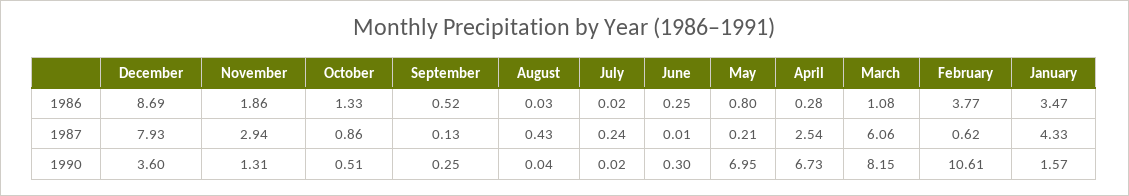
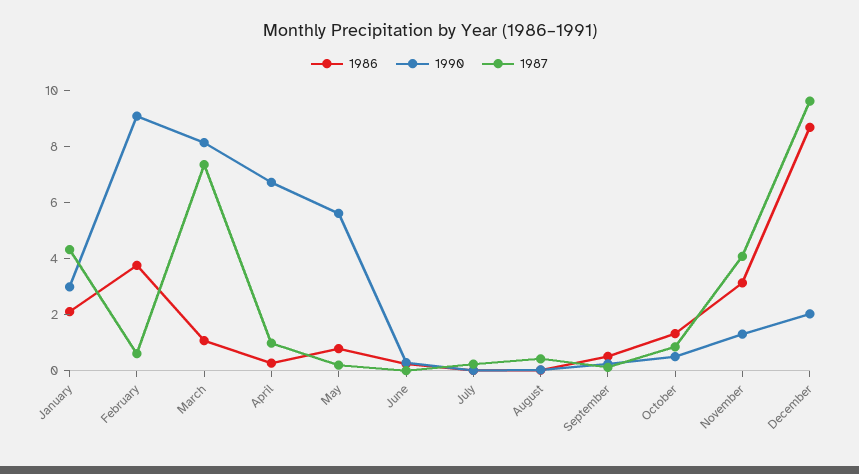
1986, November: 1.86 -> 3
1986, January: 3.47 -> 2
1987, December: 7.93 -> 9.5
1987, November: 2.94 -> 4
1987, April: 2.54 -> 1
1987, March: 6.06 -> 7.5
1990, December: 3.6 -> 2
1990, May: 6.95 -> 5.5
1990, February: 10.61 -> 9
1990, January: 1.57 -> 3

